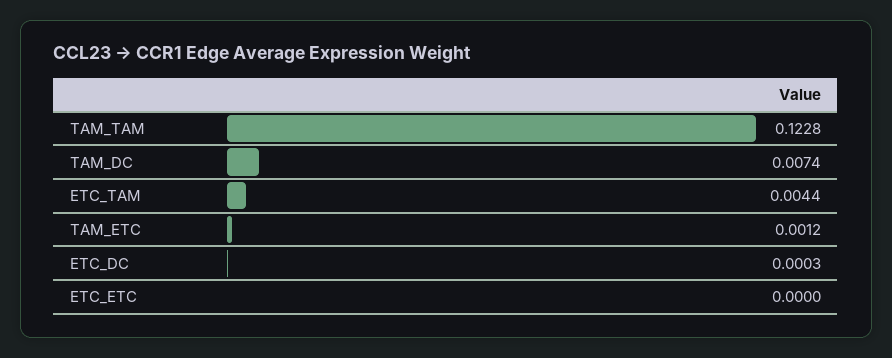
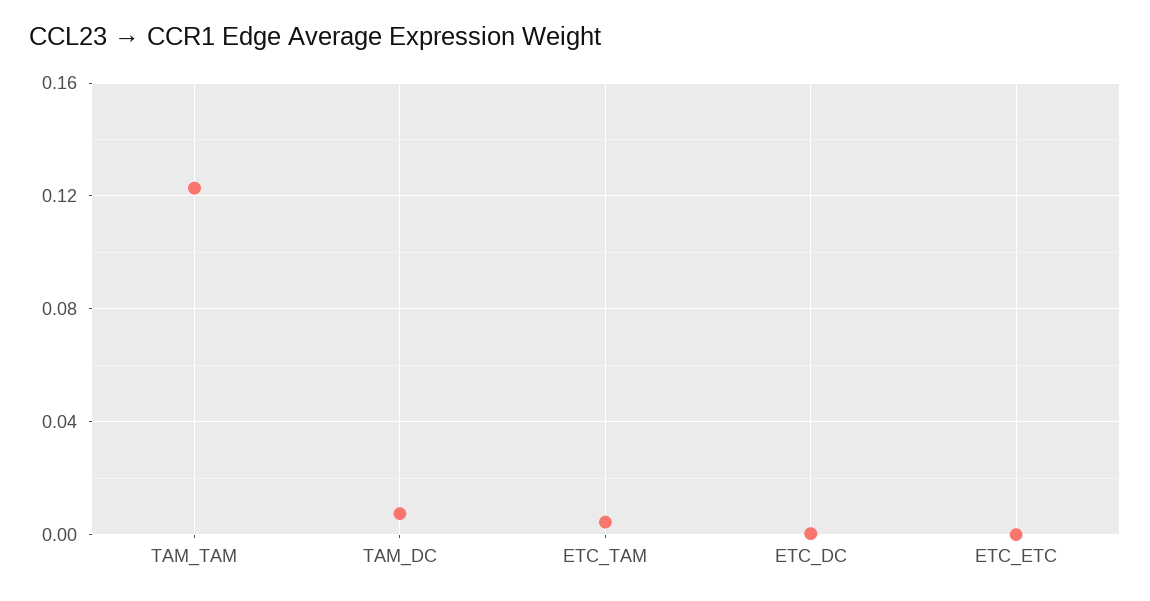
TAM_ETC: 0.0012 -> none

